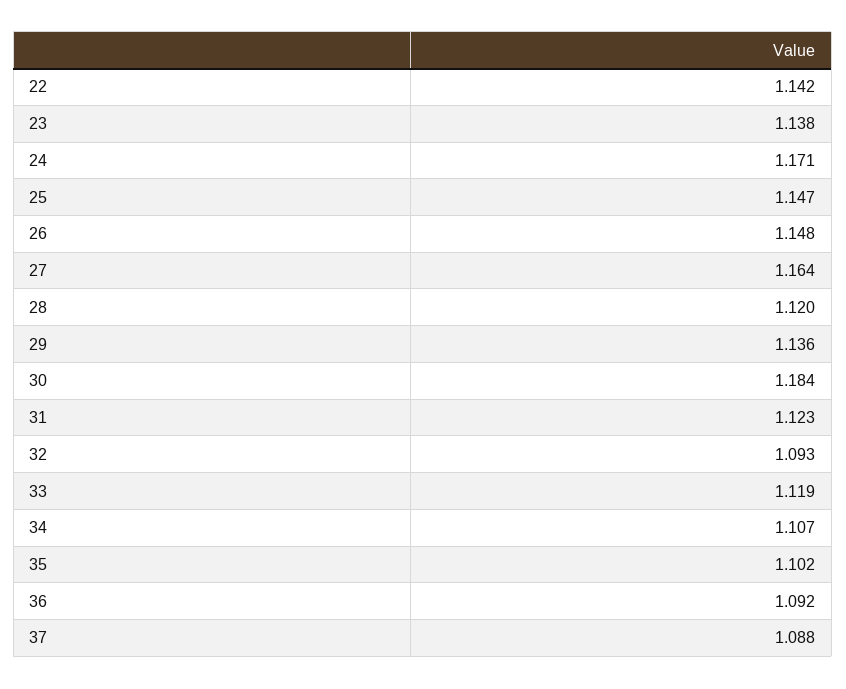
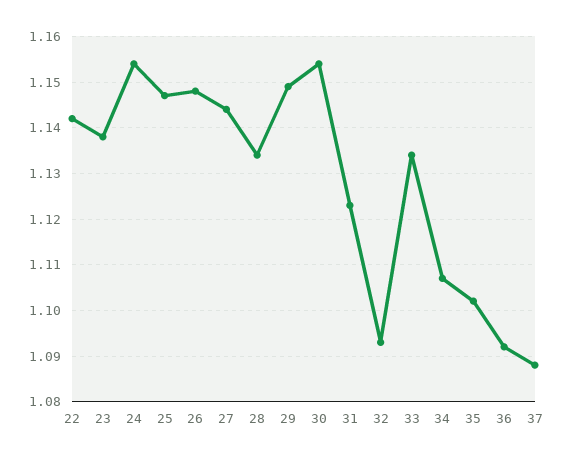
24: 1.171 -> 1.155
27: 1.164 -> 1.145
28: 1.12 -> 1.135
29: 1.136 -> 1.15
30: 1.184 -> 1.155
33: 1.119 -> 1.135

